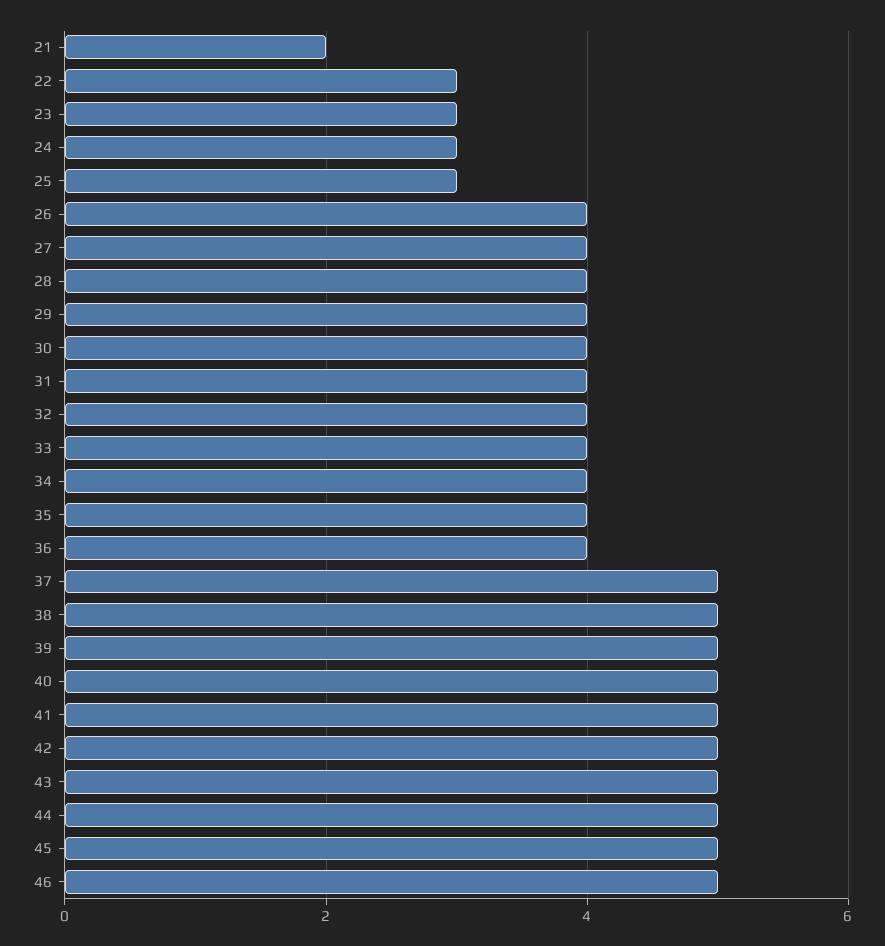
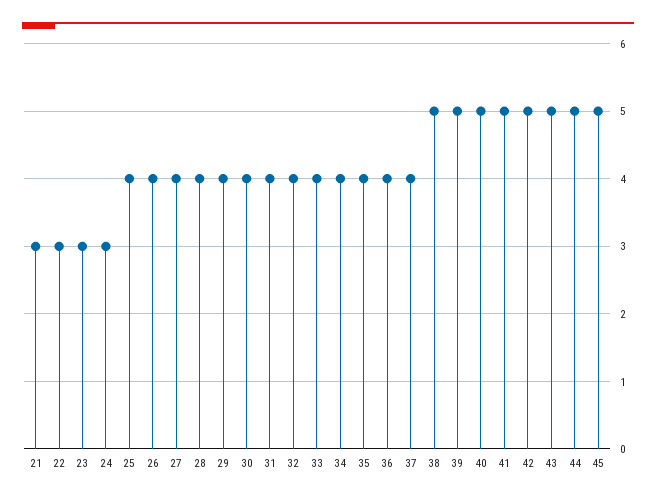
21: 2 -> 3
25: 3 -> 4
37: 5 -> 4
46: 5 -> none

